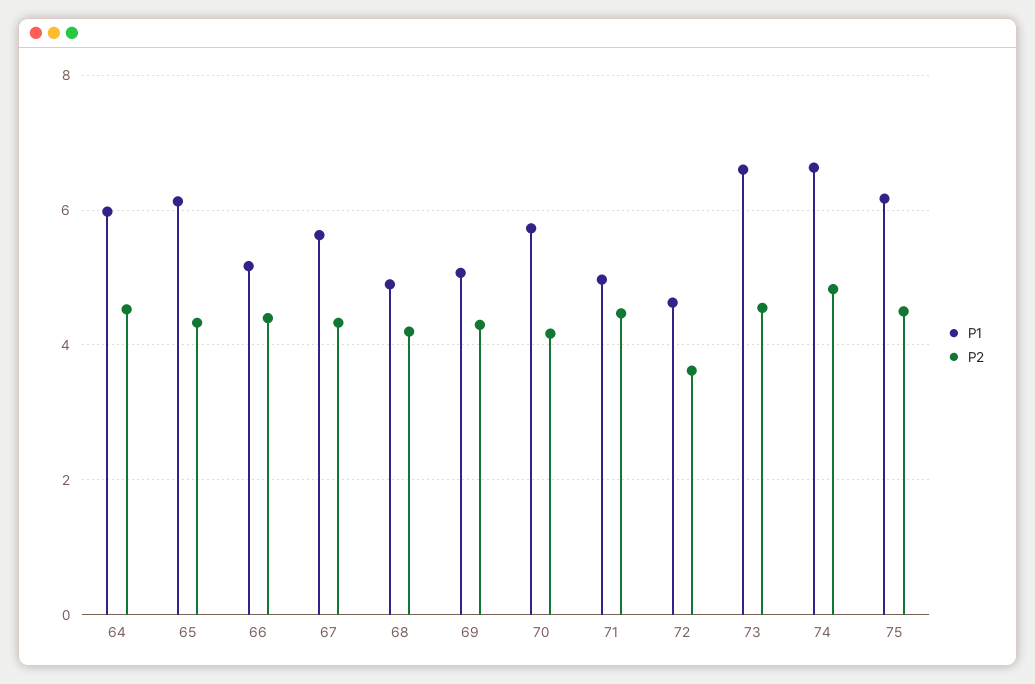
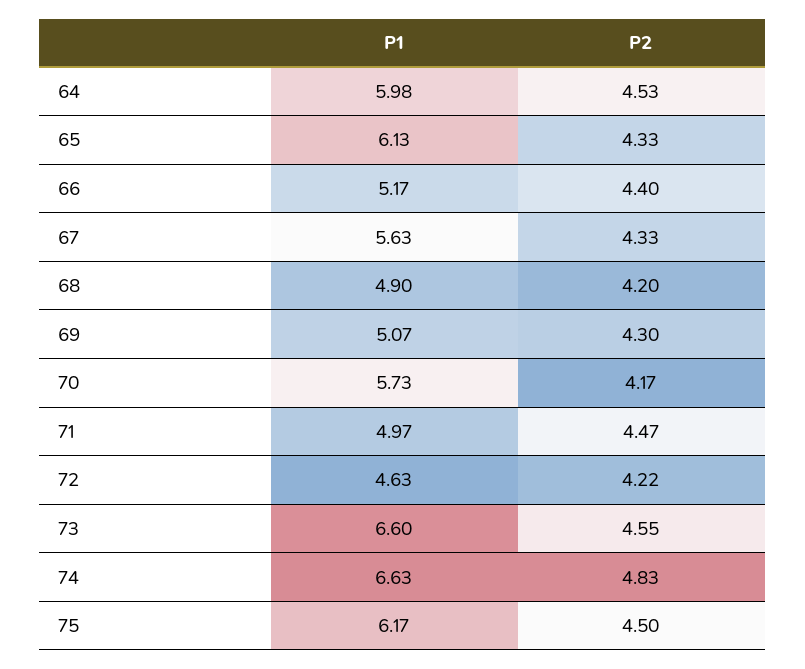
P2, 72: 3.6 -> 4.22

